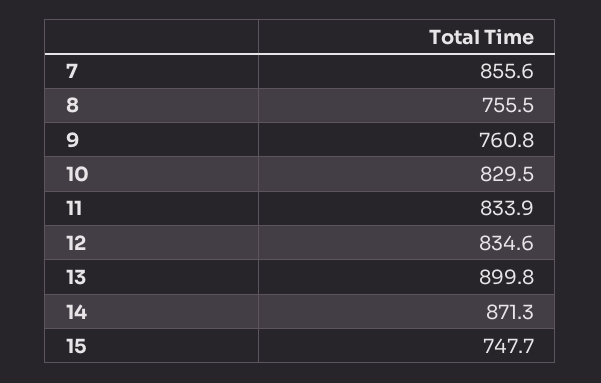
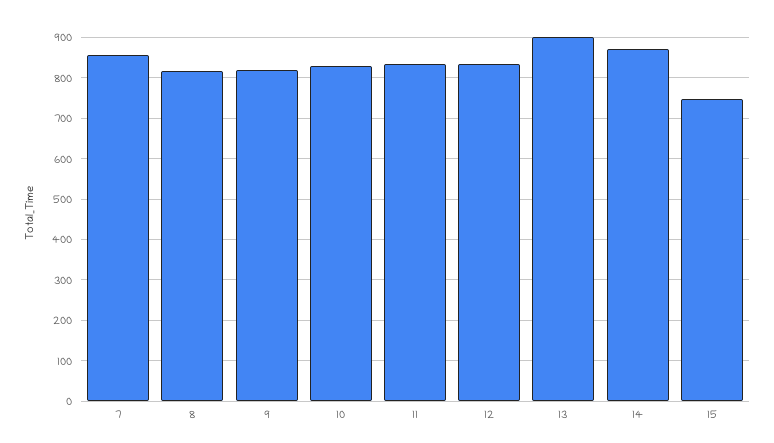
8: 755.5 -> 820
9: 760.8 -> 820

